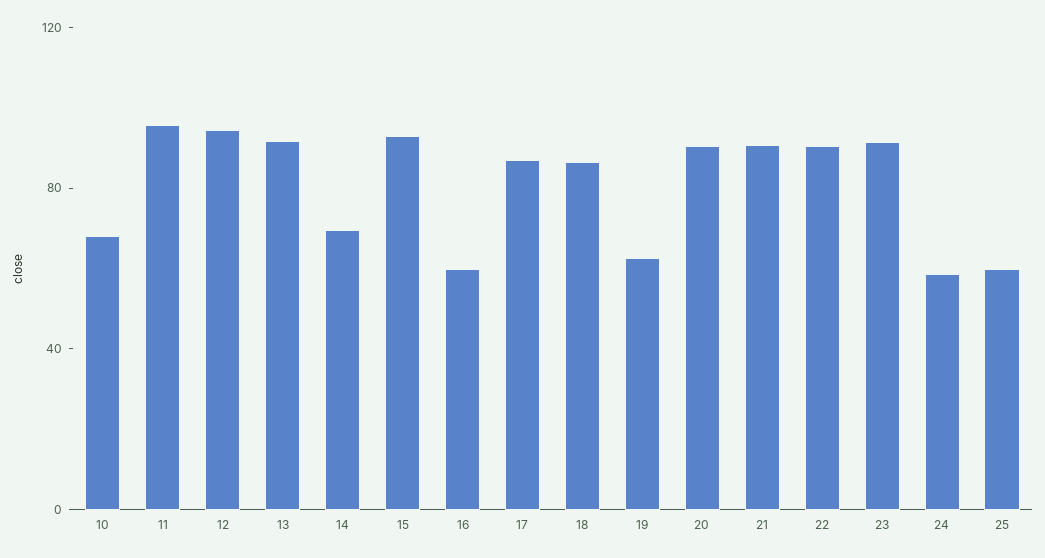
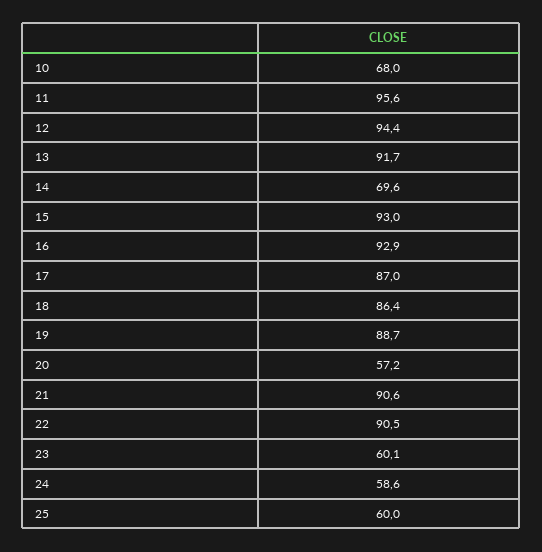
16: 60 -> 92.9
19: 60 -> 88.7
20: 90 -> 57.2
23: 90 -> 60.1

